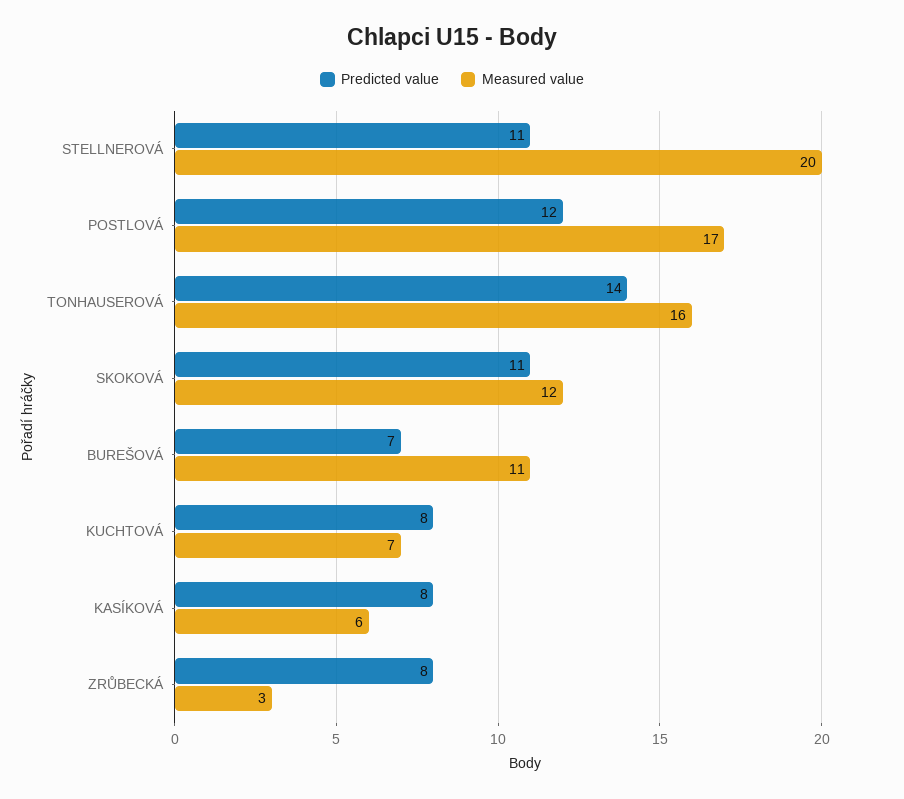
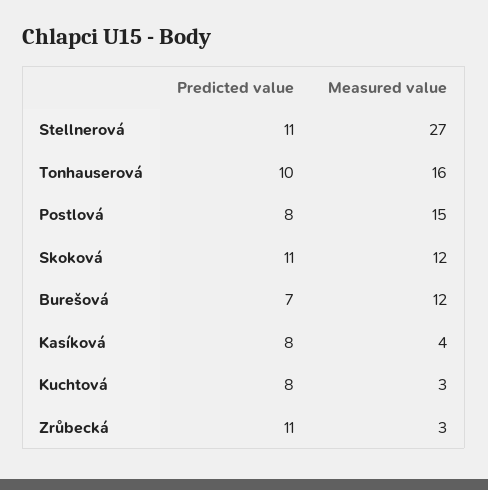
Measured value, STELLNEROVÁ: 20 -> 27
Predicted value, POSTLOVÁ: 12 -> 8
Measured value, POSTLOVÁ: 17 -> 15
Predicted value, TONHAUSEROVÁ: 14 -> 10
Measured value, BUREŠOVÁ: 11 -> 12
Measured value, KUCHTOVÁ: 7 -> 3
Measured value, KASÍKOVÁ: 6 -> 4
Predicted value, ZRŮBECKÁ: 8 -> 11

